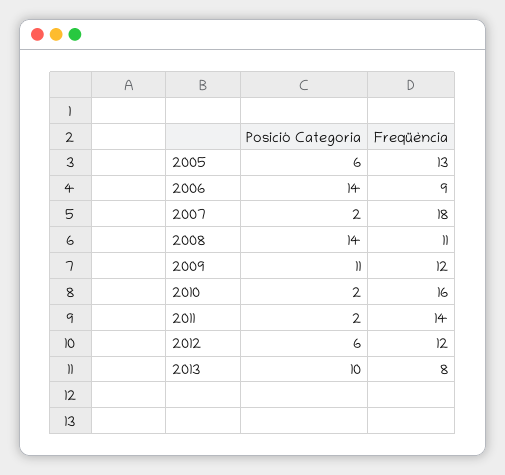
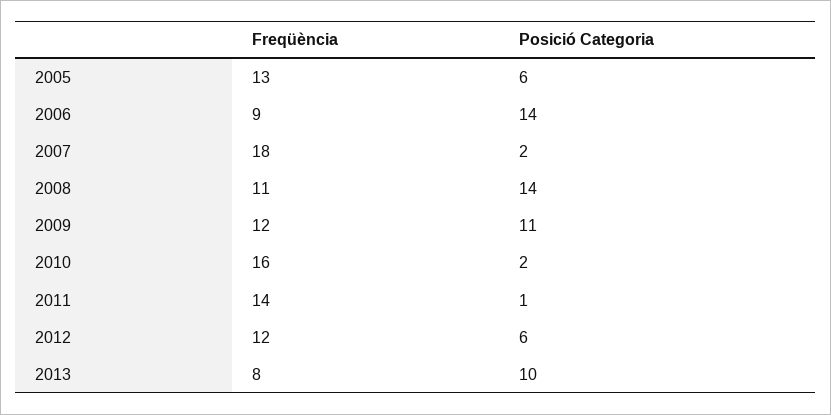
Posició Categoria, 2011: 2 -> 1

